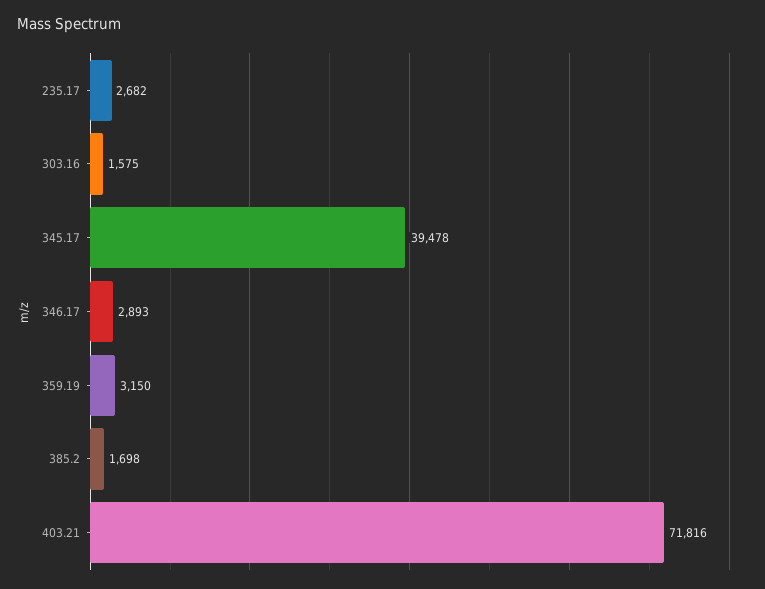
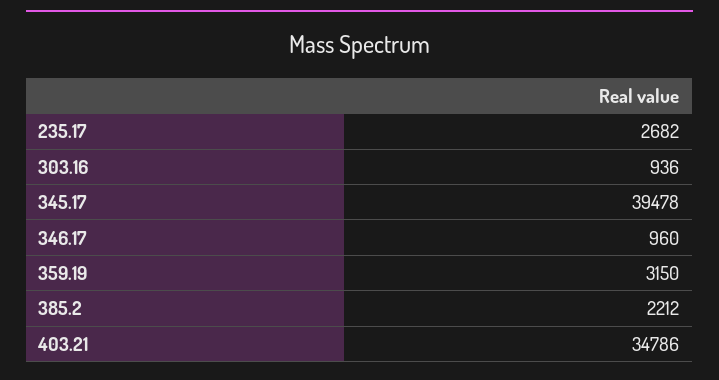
303.16: 1575 -> 936
346.17: 2893 -> 960
385.2: 1698 -> 2212
403.21: 71816 -> 34786

